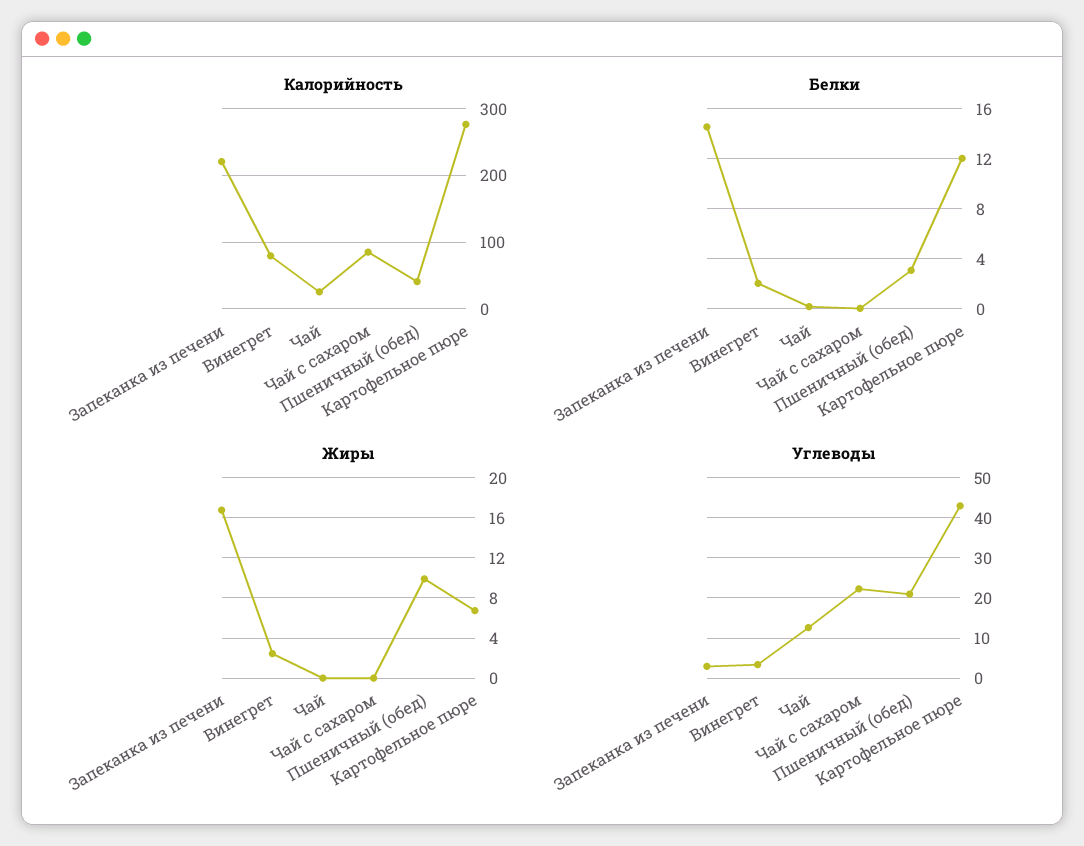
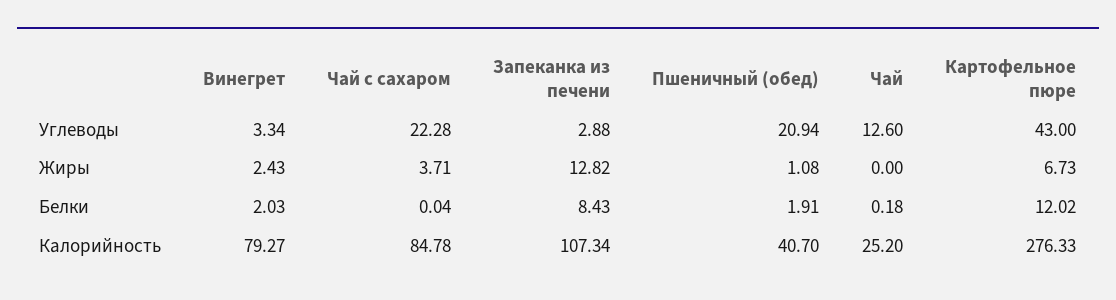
Калорийность, Запеканка из печени: 220 -> 107.34
Белки, Запеканка из печени: 14.5 -> 8.43
Белки, Пшеничный (обед): 3 -> 1.91
Жиры, Запеканка из печени: 17 -> 12.82
Жиры, Чай с сахаром: 0 -> 3.71
Жиры, Пшеничный (обед): 10 -> 1.08

